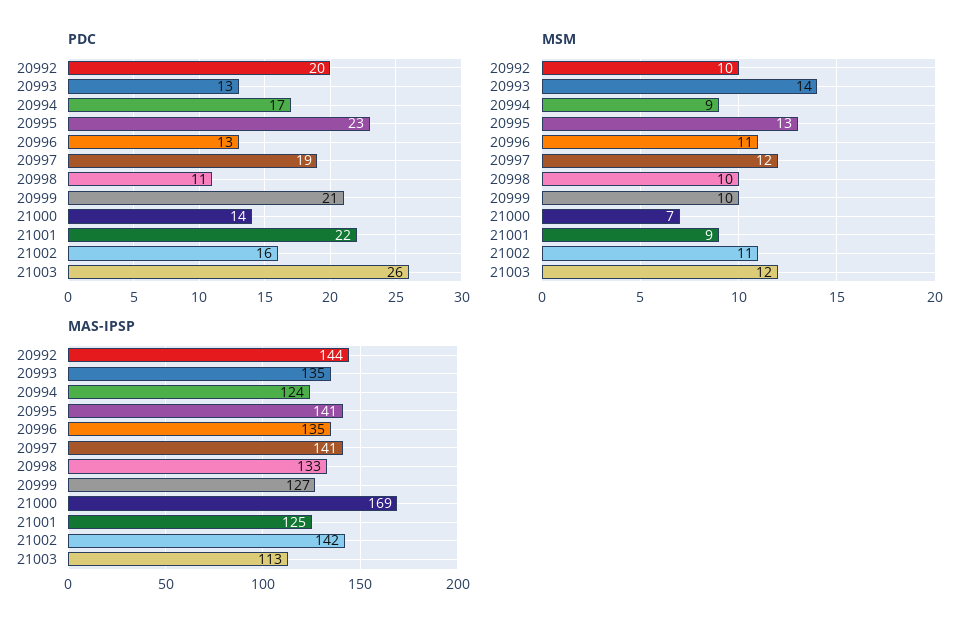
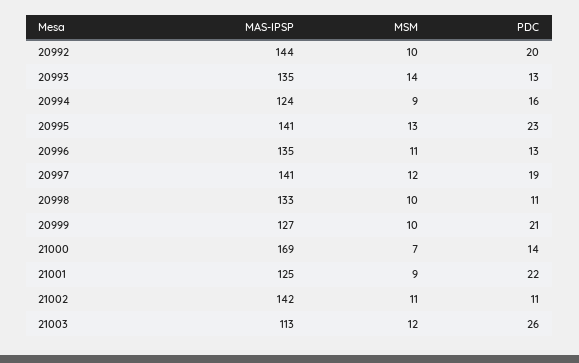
PDC, 20994: 17 -> 16
PDC, 21002: 16 -> 11

